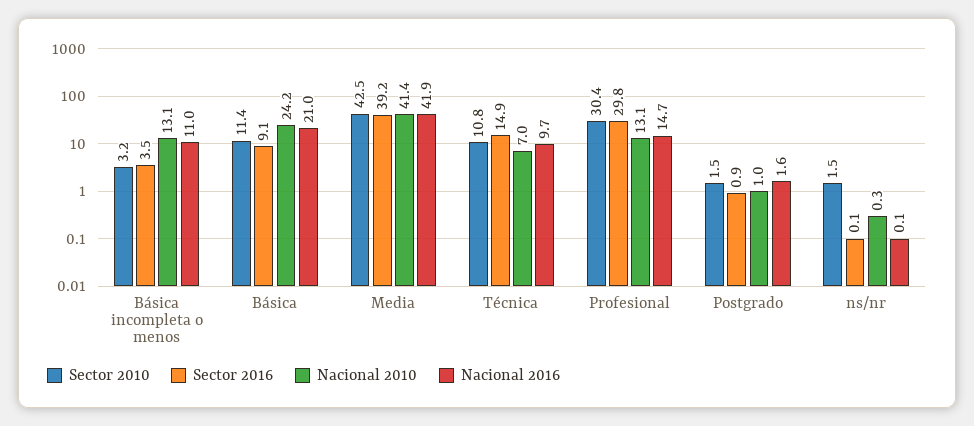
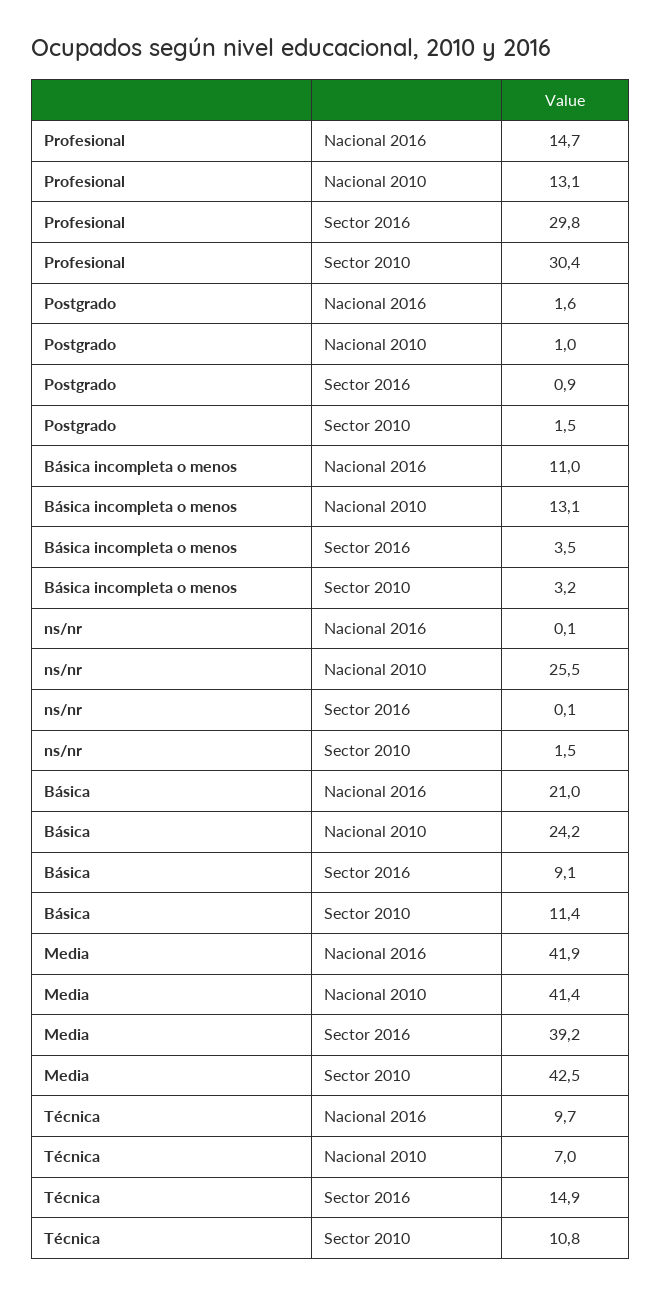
Nacional 2010, ns/nr: 0.3 -> 25.5

